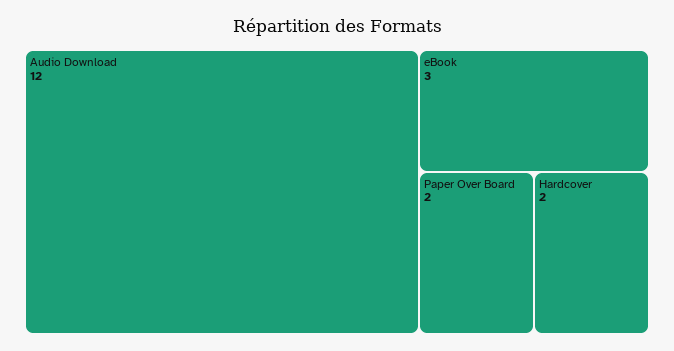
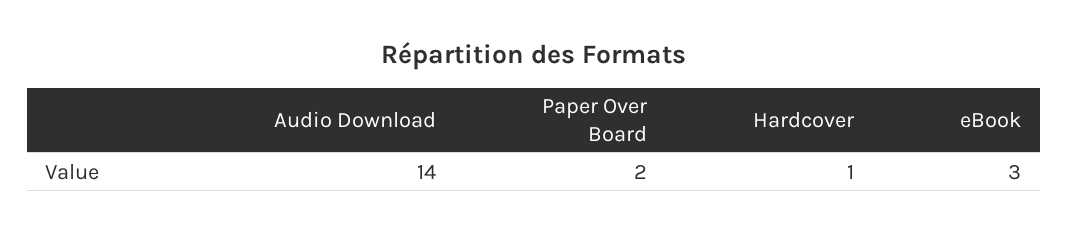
Audio Download: 12 -> 14
Hardcover: 2 -> 1

